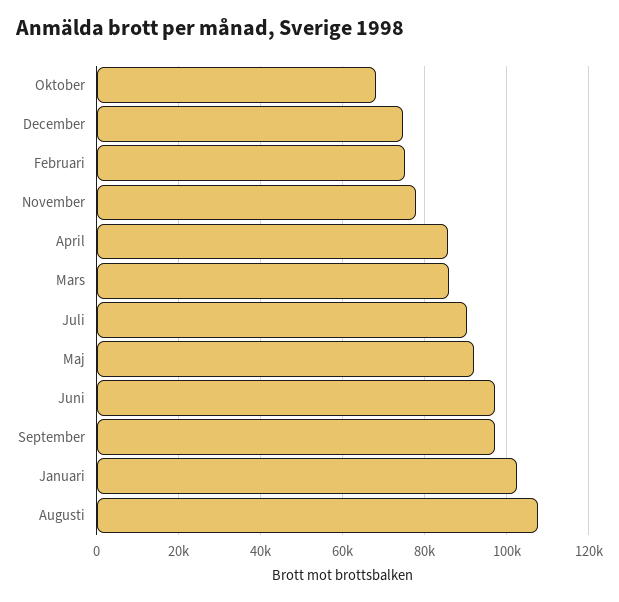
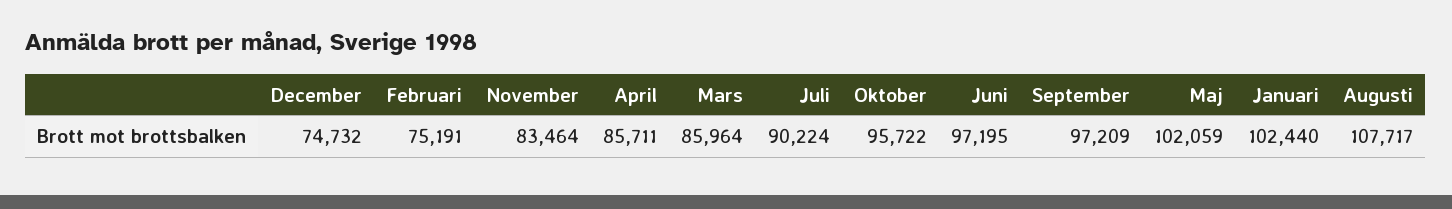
Oktober: 68000 -> 95722
November: 78000 -> 83464
Maj: 92000 -> 102059

